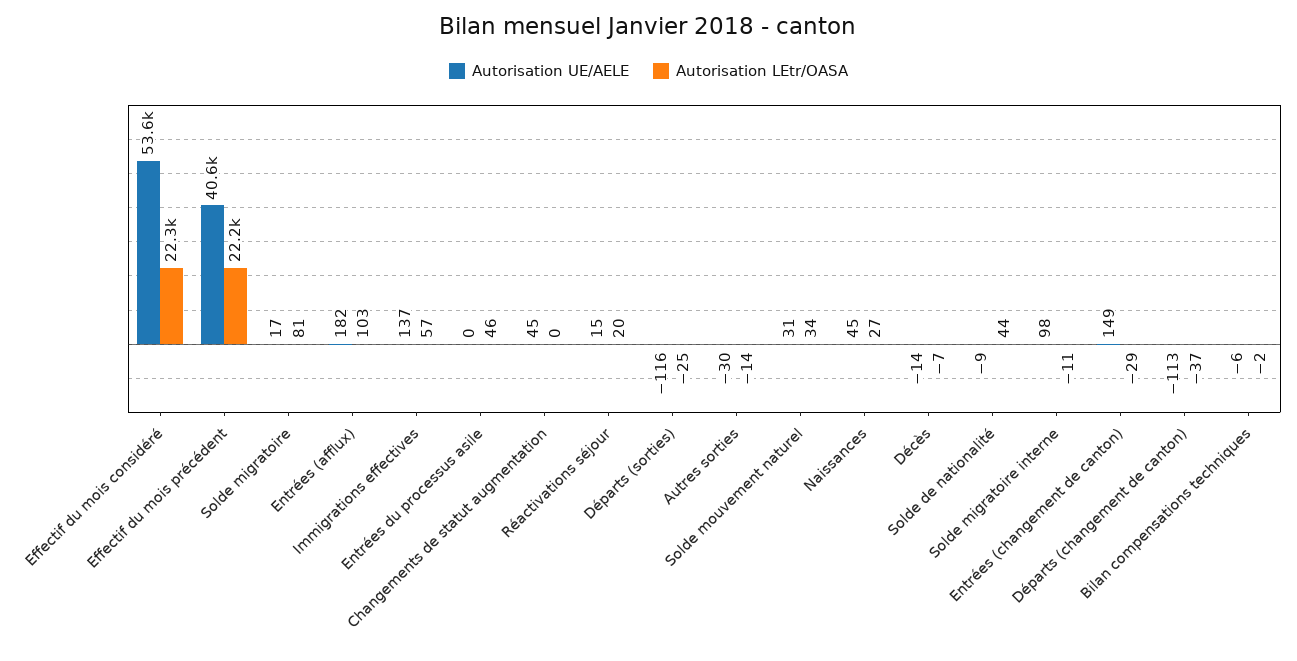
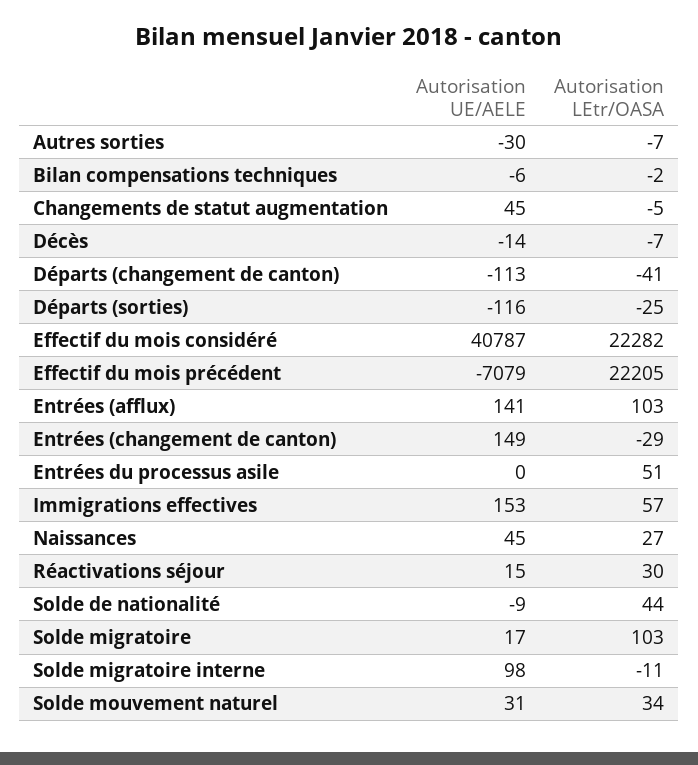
Autorisation UE/AELE, Effectif du mois considéré: 53600 -> 40787
Autorisation UE/AELE, Effectif du mois précédent: 40600 -> -7079
Autorisation LEtr/OASA, Solde migratoire: 81 -> 103
Autorisation UE/AELE, Entrées (afflux): 182 -> 141
Autorisation UE/AELE, Immigrations effectives: 137 -> 153
Autorisation LEtr/OASA, Entrées du processus asile: 46 -> 51
Autorisation LEtr/OASA, Changements de statut augmentation: 0 -> -5
Autorisation LEtr/OASA, Réactivations séjour: 20 -> 30
Autorisation LEtr/OASA, Autres sorties: -14 -> -7
Autorisation LEtr/OASA, Départs (changement de canton): -37 -> -41

